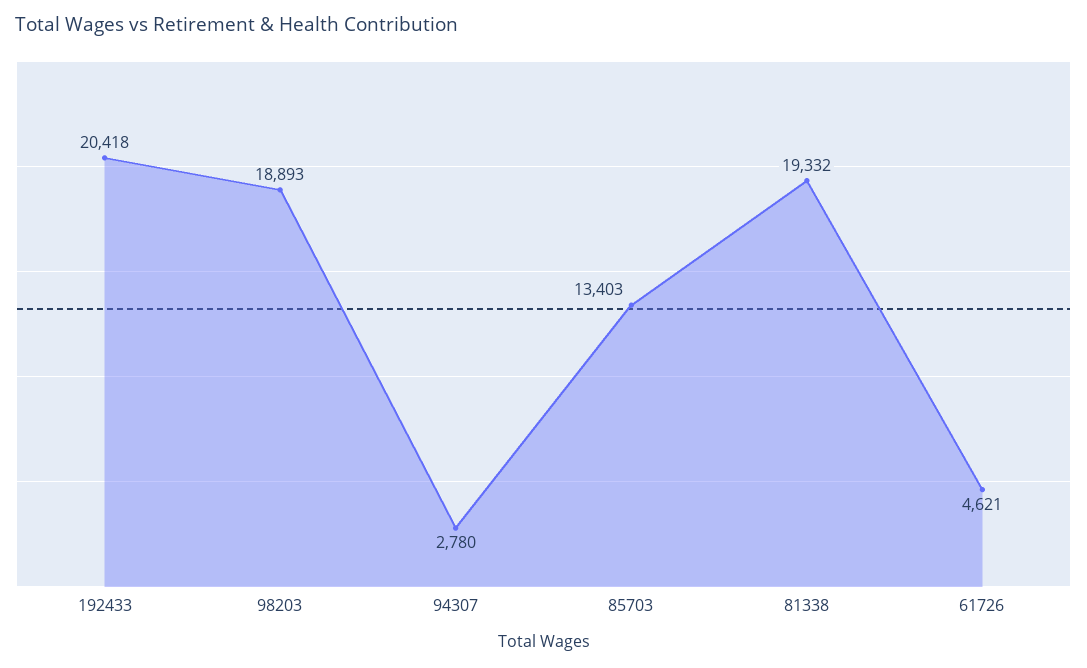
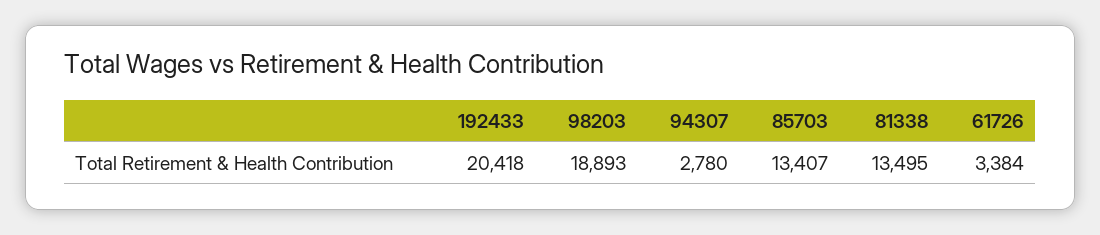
85703: 13403 -> 13407
81338: 19332 -> 13495
61726: 4621 -> 3384

